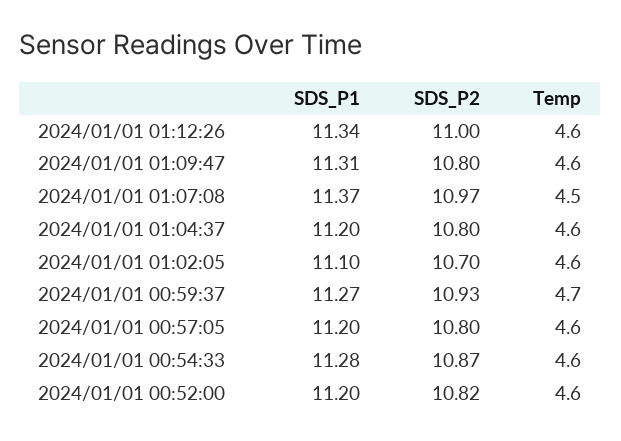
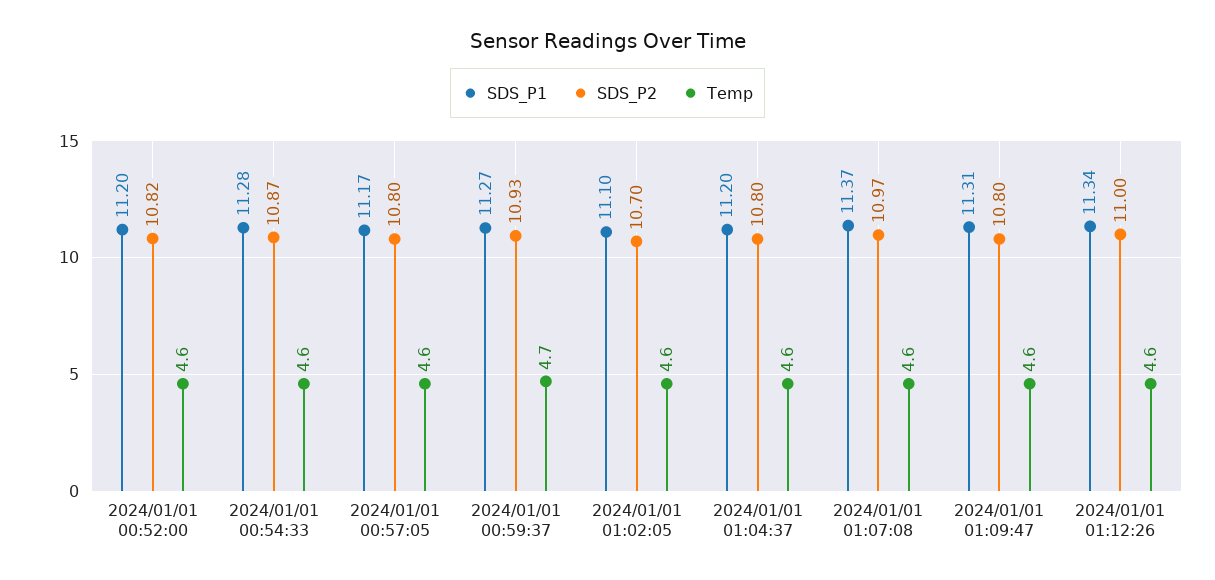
Temp, 2024/01/01 01:07:08: 4.5 -> 4.6
SDS_P1, 2024/01/01 00:57:05: 11.2 -> 11.17

